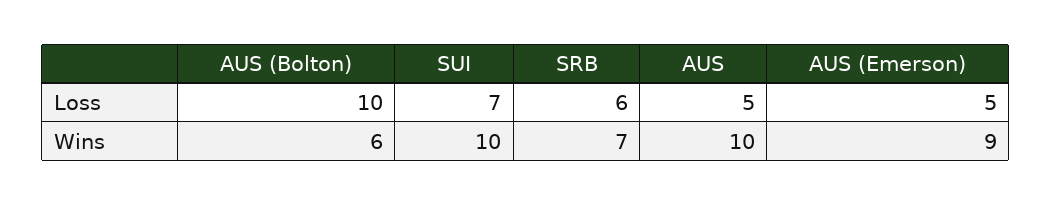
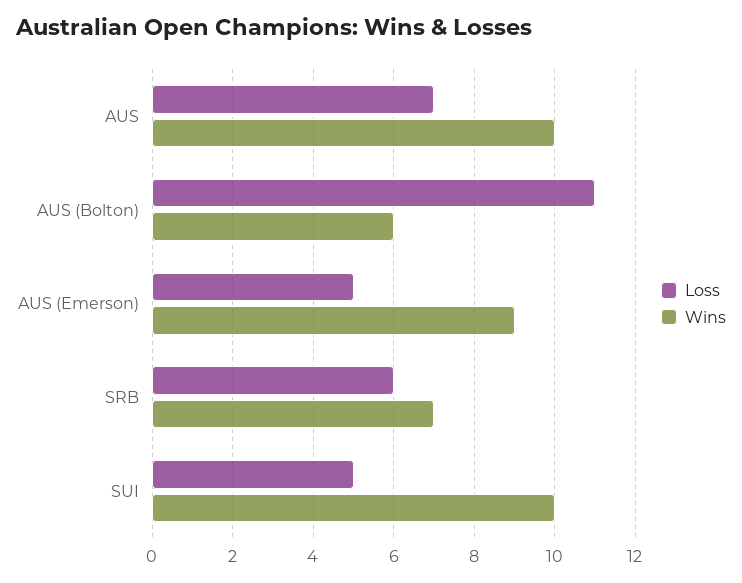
Loss, AUS (Bolton): 10 -> 11
Loss, SUI: 7 -> 5
Loss, AUS: 5 -> 7

